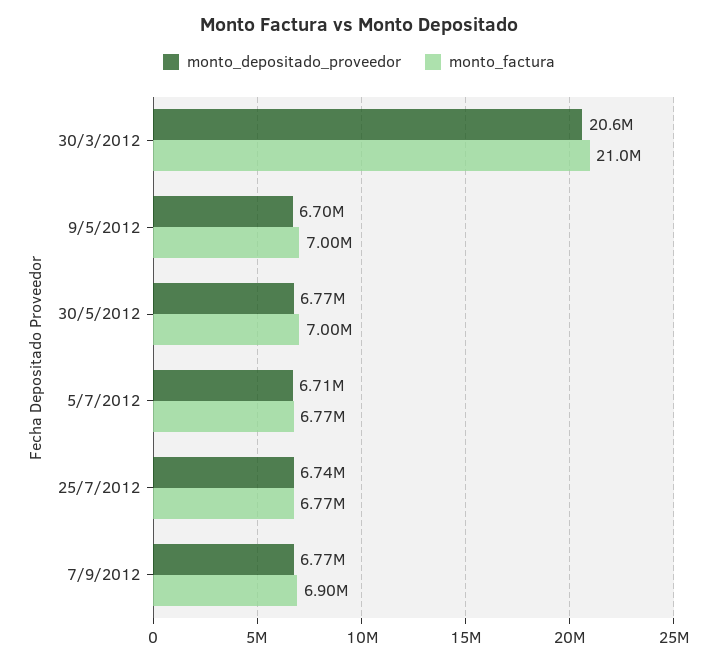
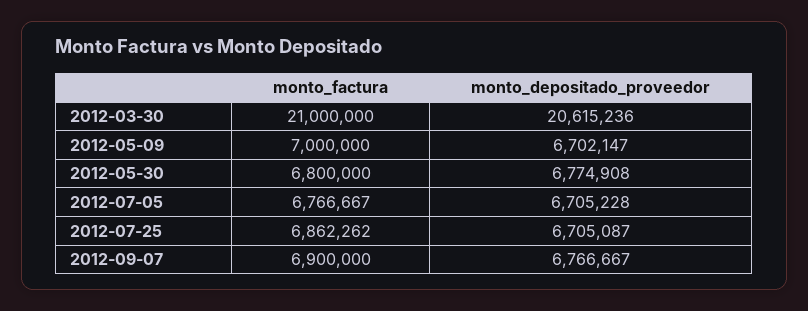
monto_factura, 30/5/2012: 7000000 -> 6800000
monto_depositado_proveedor, 25/7/2012: 6740000 -> 6705087
monto_factura, 25/7/2012: 6770000 -> 6862262

